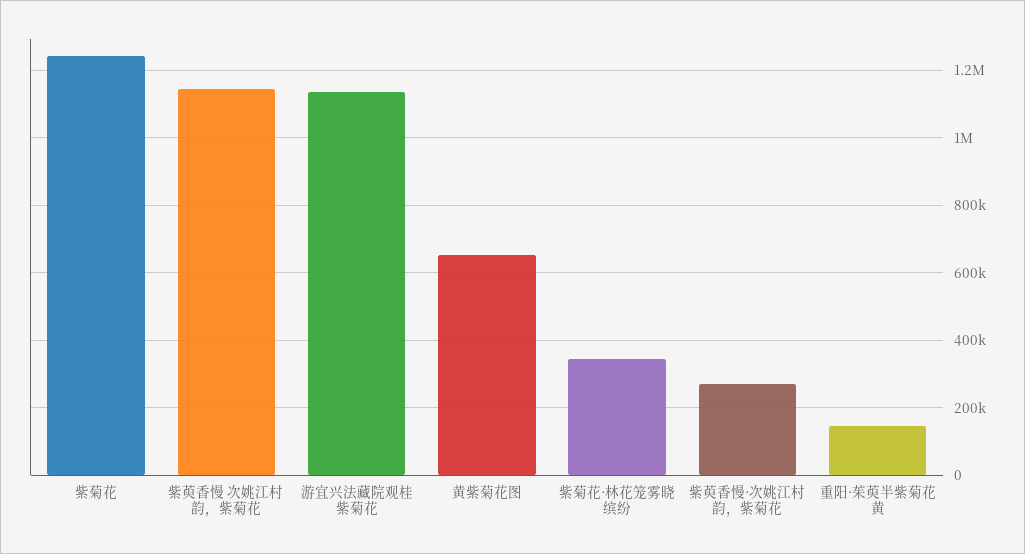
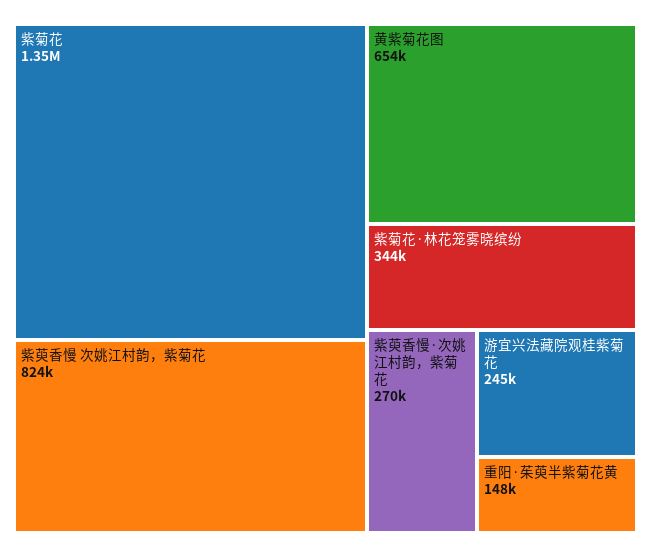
紫菊花: 1240000 -> 1350000
紫萸香慢 次姚江村韵，紫菊花: 1140000 -> 824000
游宜兴法藏院观桂紫菊花: 1140000 -> 245000

